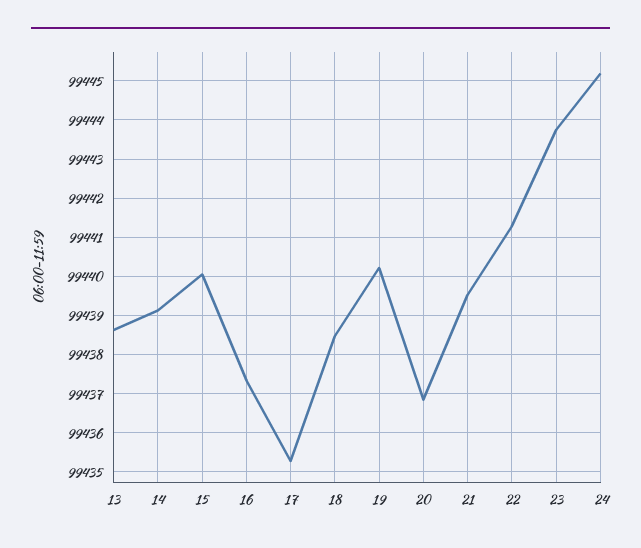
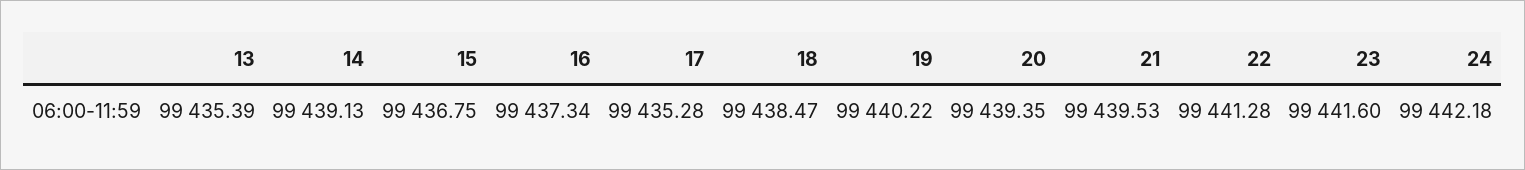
13: 99438.6 -> 99435.39
15: 99440 -> 99436.75
20: 99436.8 -> 99439.35
23: 99443.8 -> 99441.6
24: 99445.2 -> 99442.18

